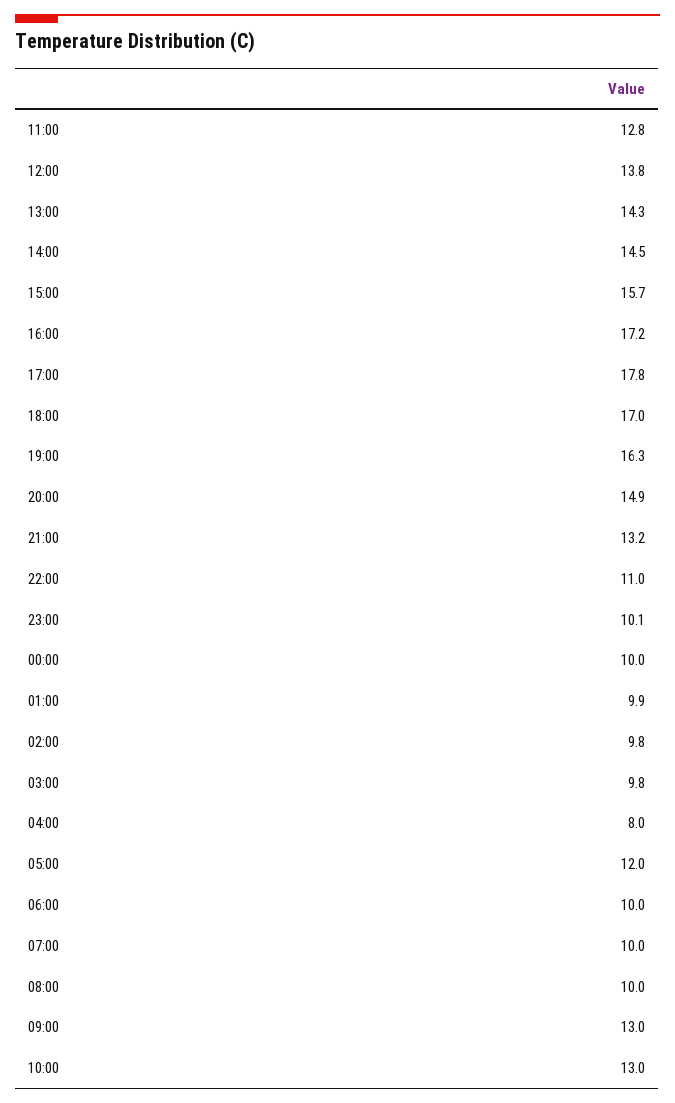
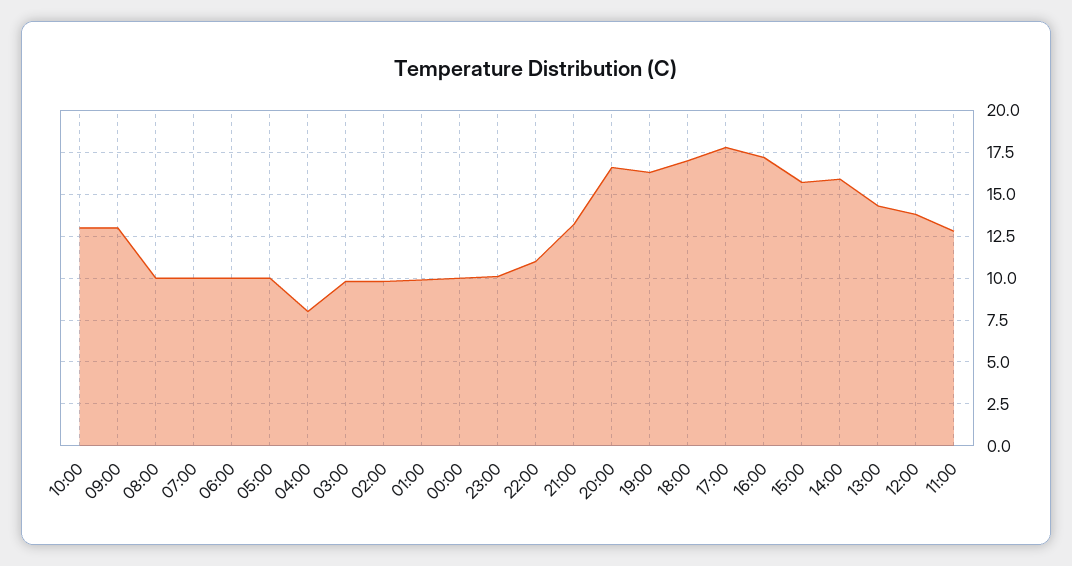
14:00: 14.5 -> 16
20:00: 14.9 -> 16.5
05:00: 12 -> 10

